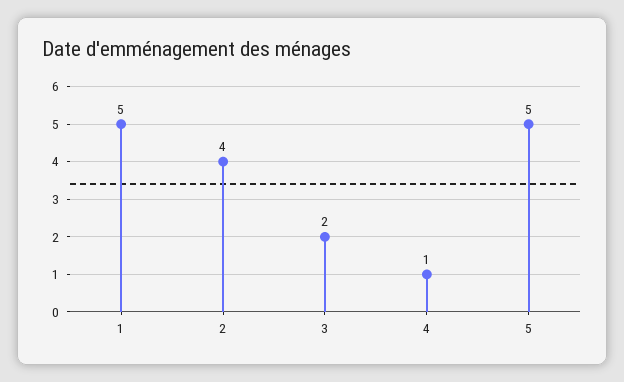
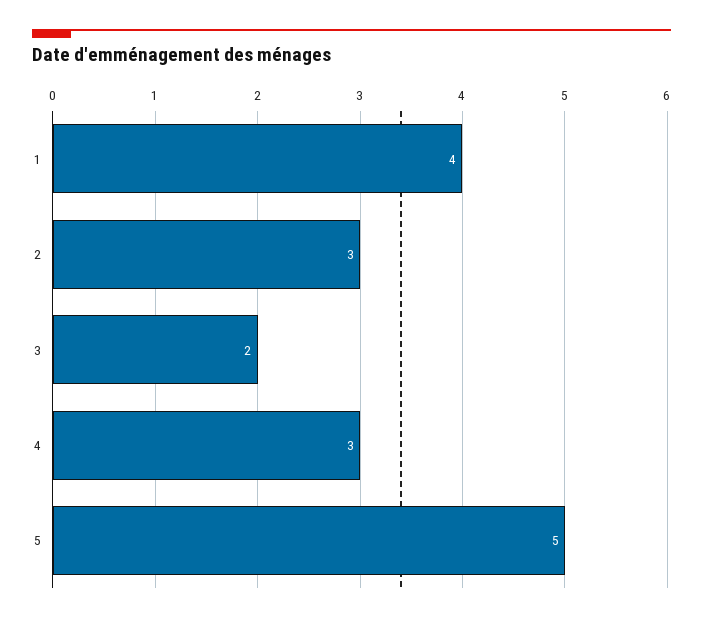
1: 5 -> 4
2: 4 -> 3
4: 1 -> 3

